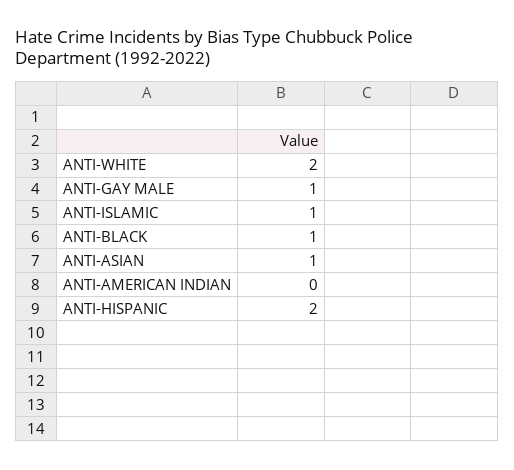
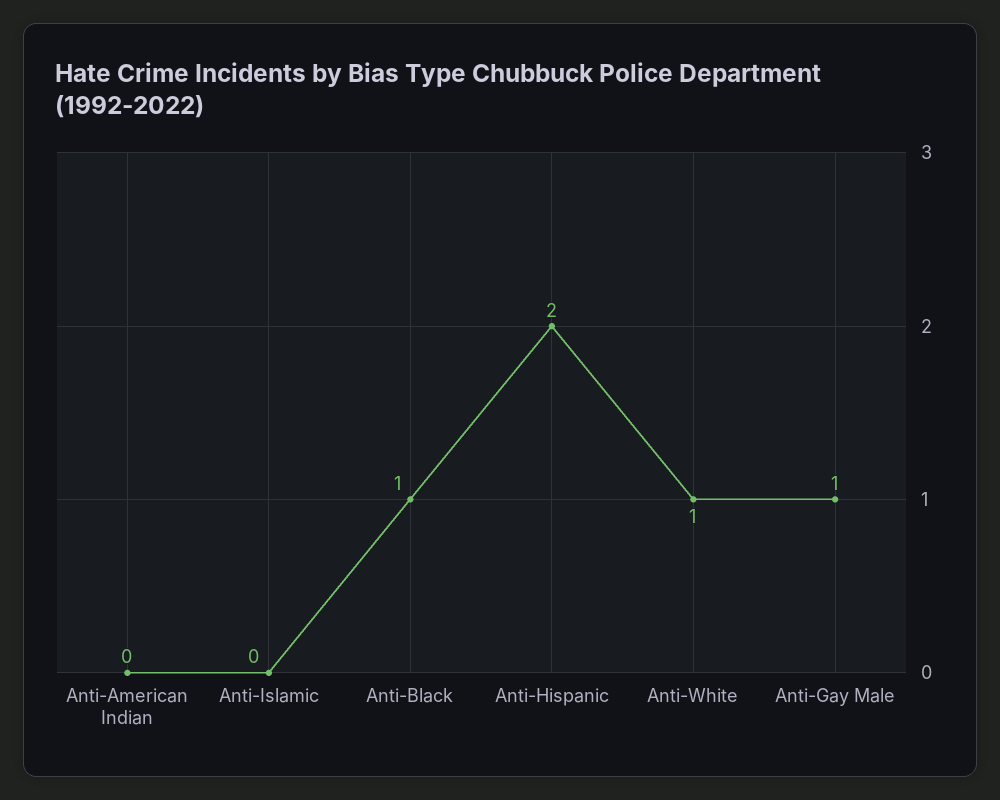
ANTI-WHITE: 2 -> 1
ANTI-ISLAMIC: 1 -> 0
ANTI-ASIAN: 1 -> none

